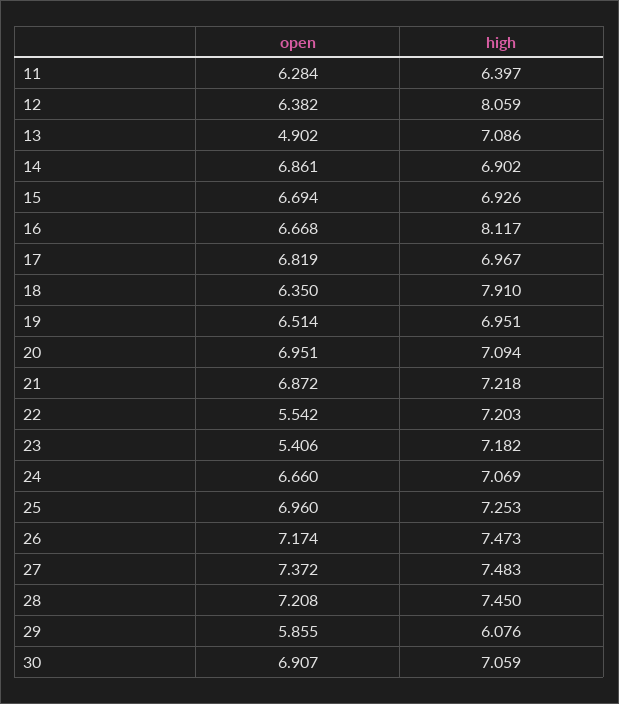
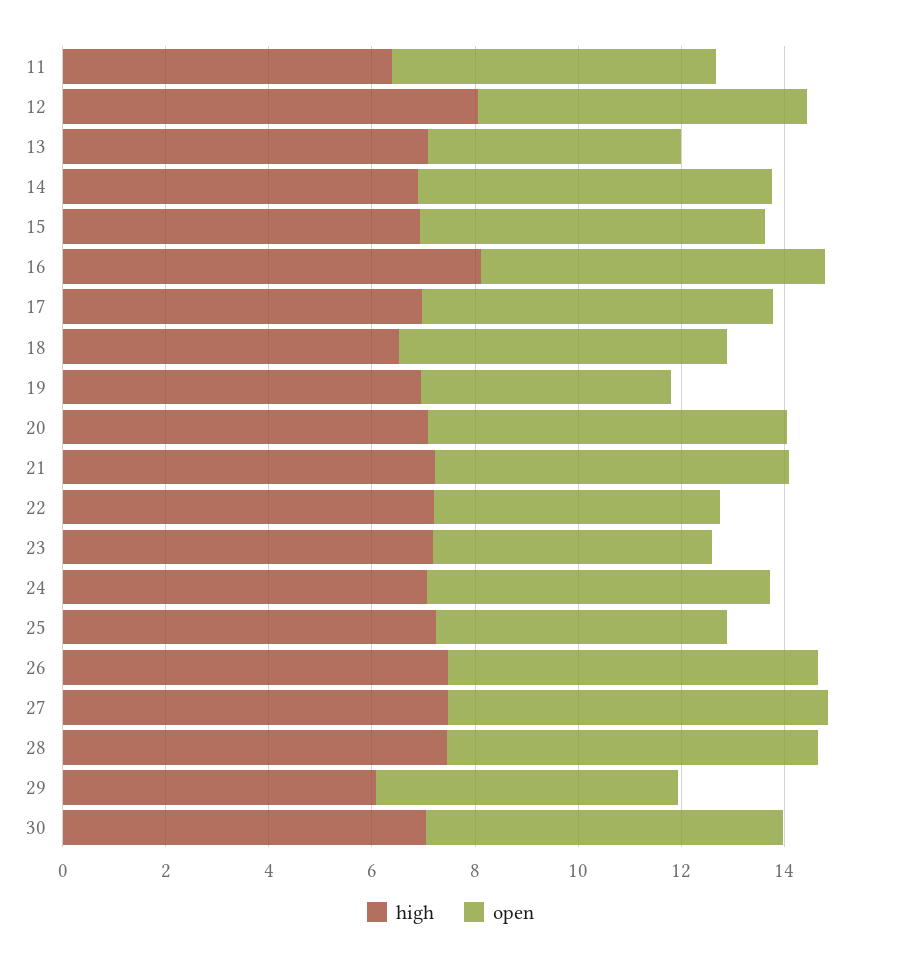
high, 18: 7.91 -> 6.5
open, 19: 6.514 -> 5
open, 25: 6.96 -> 5.5

